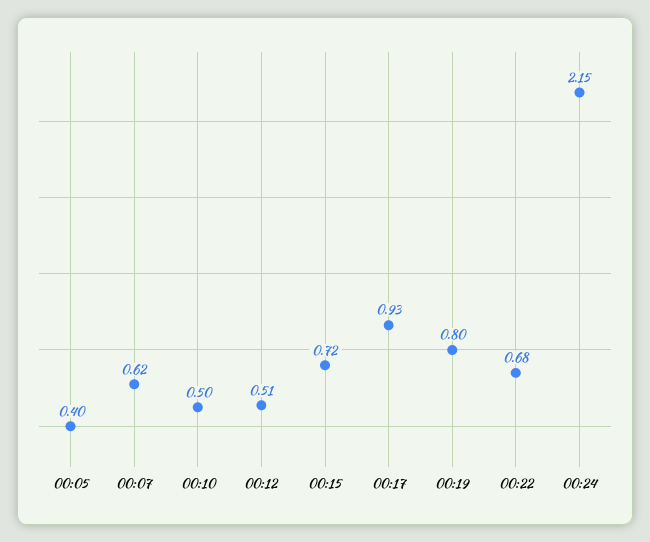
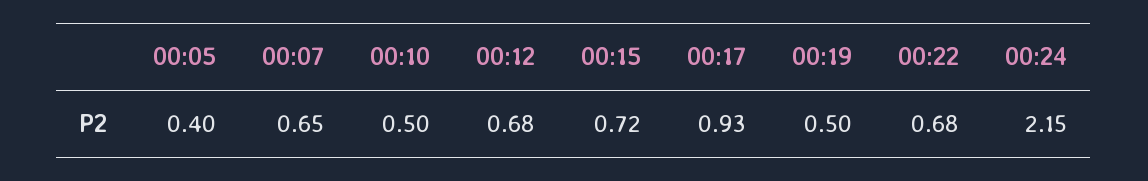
00:07: 0.62 -> 0.65
00:12: 0.51 -> 0.68
00:19: 0.8 -> 0.5

